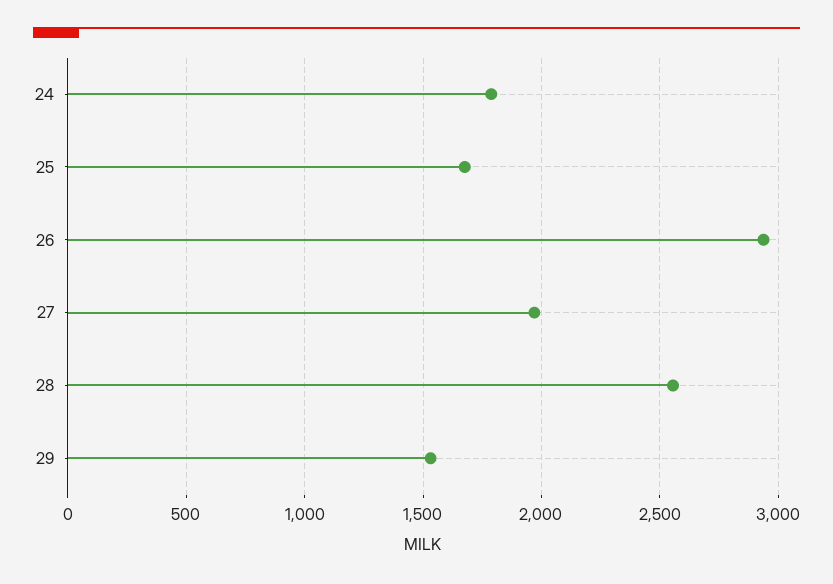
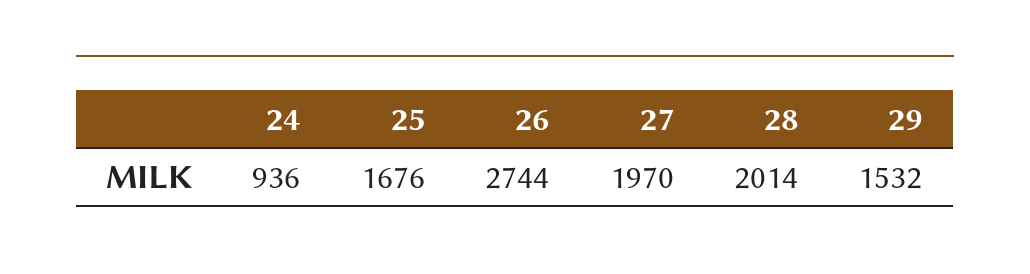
24: 1800 -> 936
26: 2950 -> 2744
28: 2550 -> 2014

